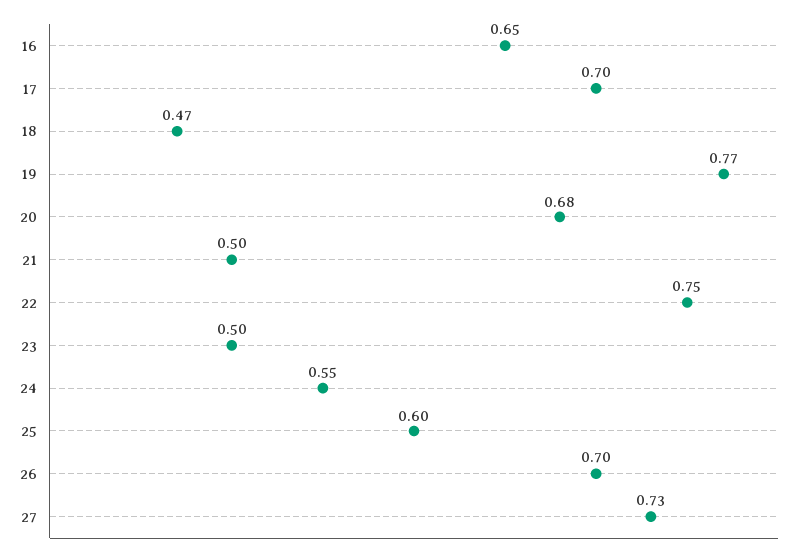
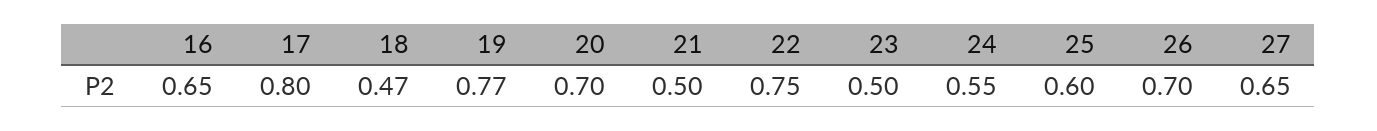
17: 0.7 -> 0.8
20: 0.68 -> 0.7
27: 0.73 -> 0.65

